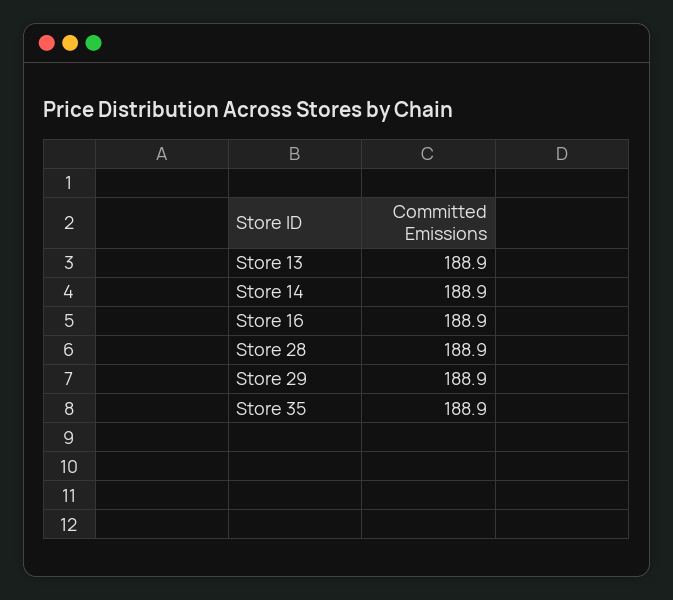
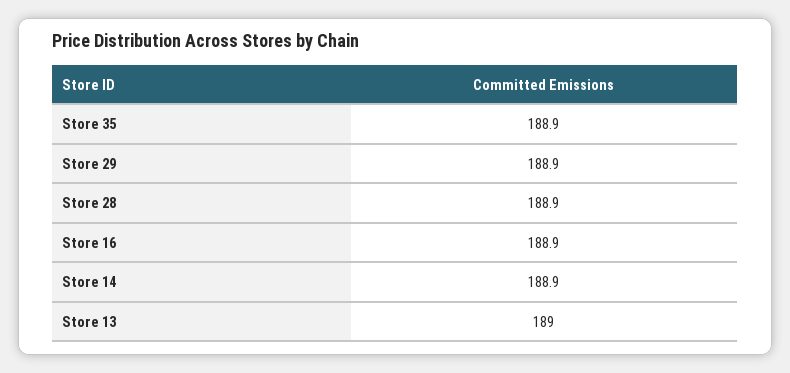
Store 13: 188.9 -> 189

